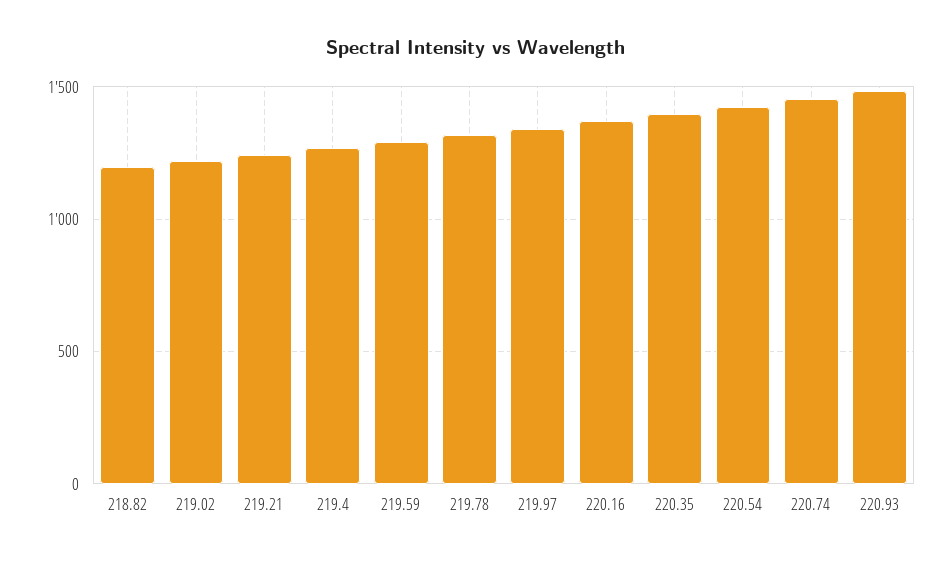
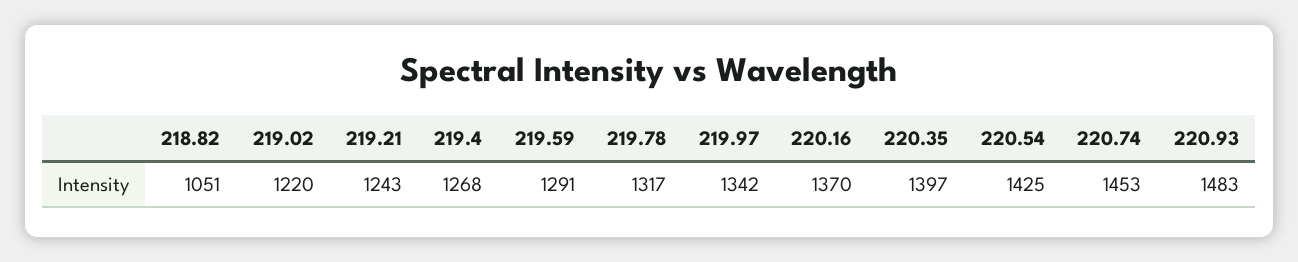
218.82: 1200 -> 1051

